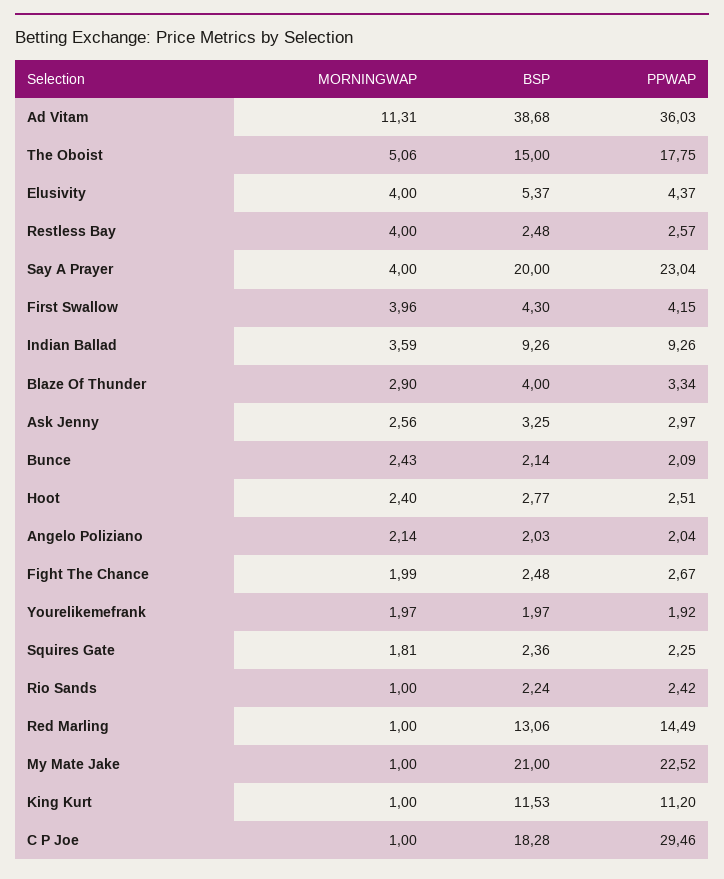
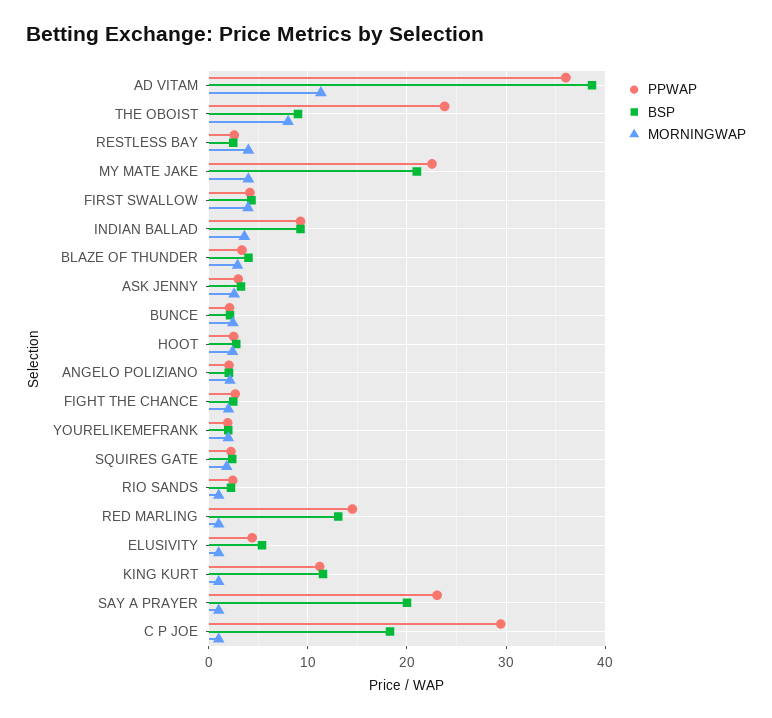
MORNINGWAP, The Oboist: 5.06 -> 8
BSP, The Oboist: 15 -> 9
PPWAP, The Oboist: 17.75 -> 24
MORNINGWAP, Elusivity: 4 -> 1
MORNINGWAP, Say A Prayer: 4 -> 1
MORNINGWAP, My Mate Jake: 1 -> 4

